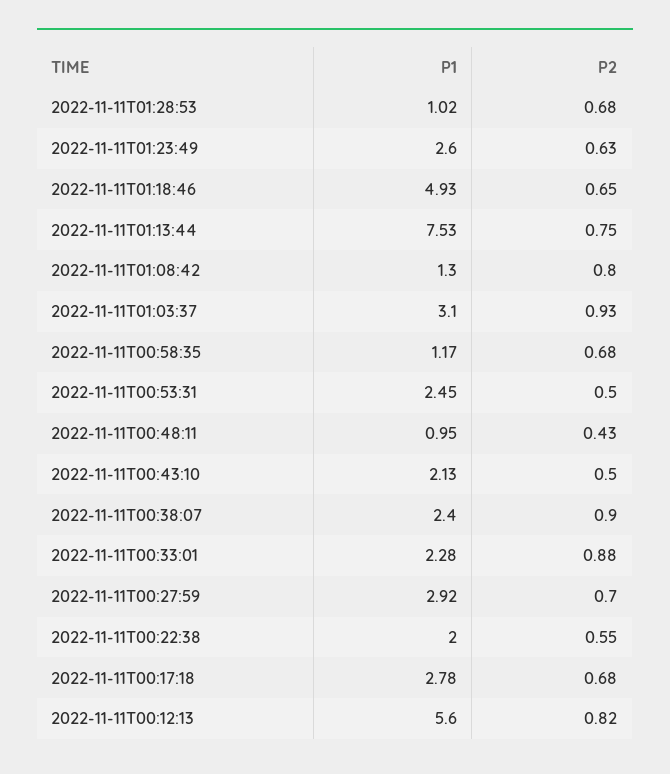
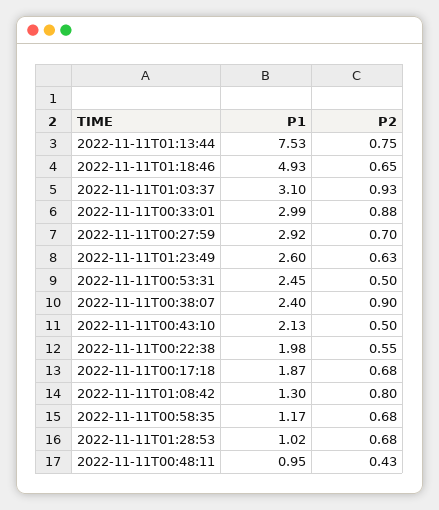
P1, 2022-11-11T00:33:01: 2.28 -> 2.99
P1, 2022-11-11T00:22:38: 2 -> 1.98
P1, 2022-11-11T00:17:18: 2.78 -> 1.87
P1, 2022-11-11T00:12:13: 5.6 -> none
P2, 2022-11-11T00:12:13: 0.82 -> none

